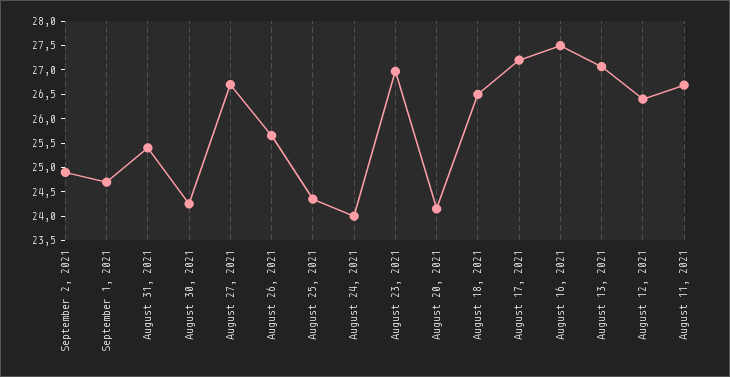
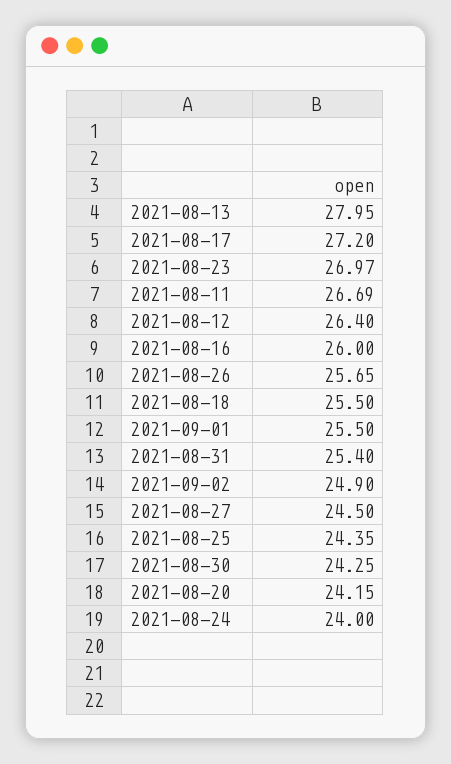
September 1, 2021: 24.75 -> 25.5
August 27, 2021: 26.75 -> 24.5
August 18, 2021: 26.5 -> 25.5
August 16, 2021: 27.5 -> 26
August 13, 2021: 27 -> 27.95

